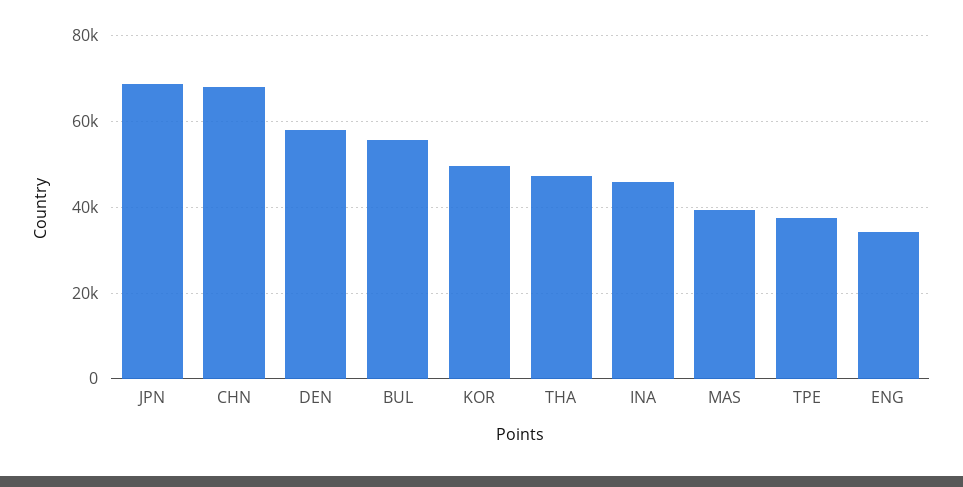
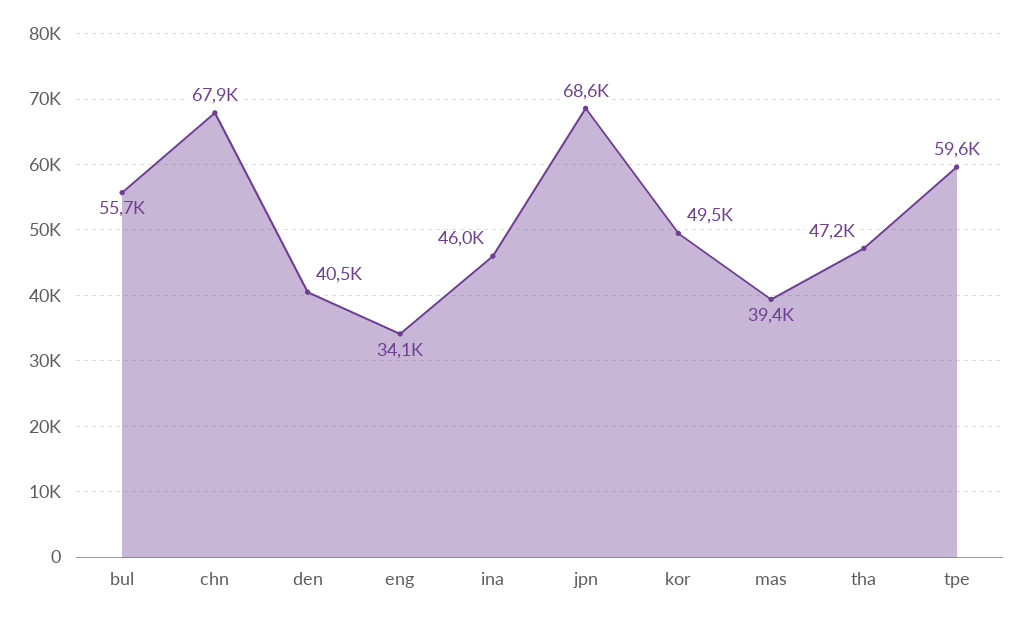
DEN: 58000 -> 40500
TPE: 38000 -> 59600

